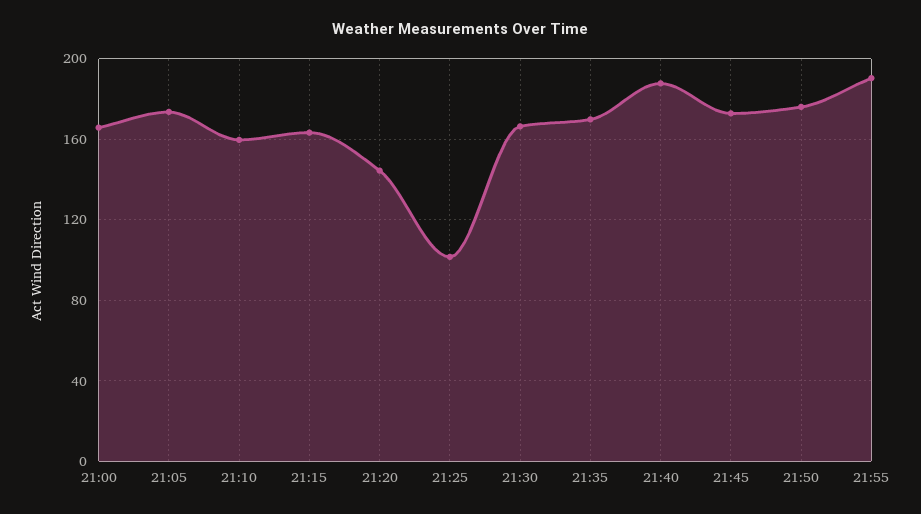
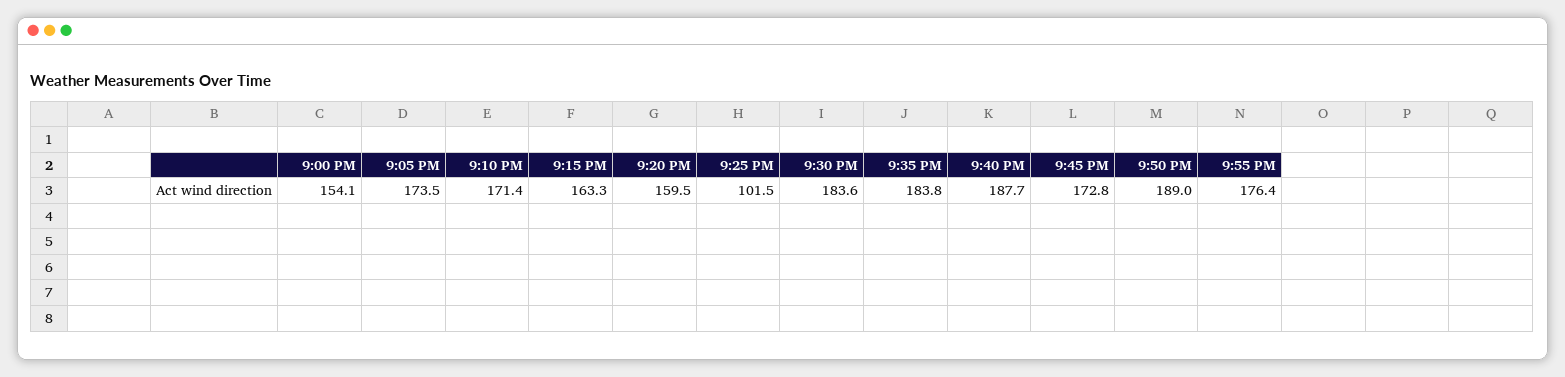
21:00: 165 -> 154.1
21:10: 160 -> 171.4
21:20: 145 -> 159.5
21:30: 165 -> 183.6
21:35: 170 -> 183.8
21:50: 175 -> 189
21:55: 190 -> 176.4

